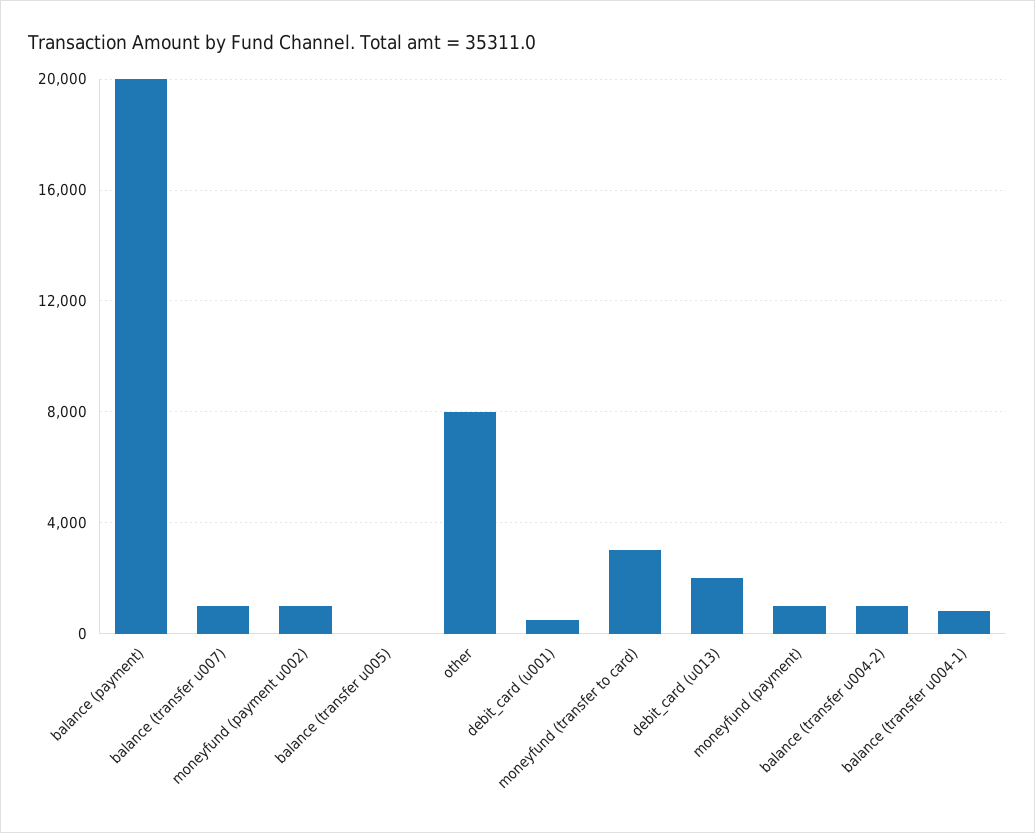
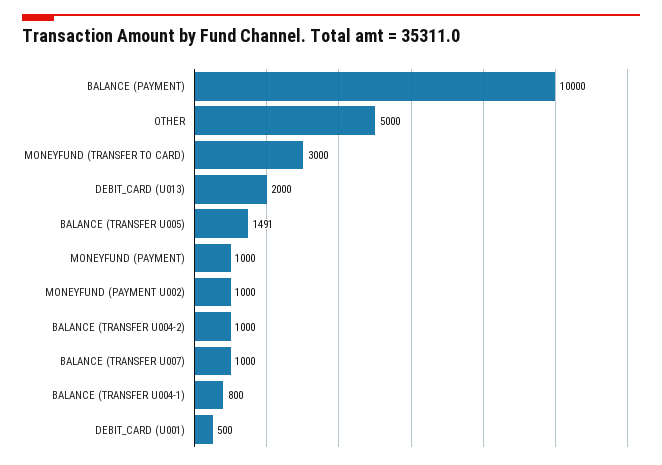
balance (payment): 20000 -> 10000
balance (transfer u005): 0 -> 1491
other: 8000 -> 5000

